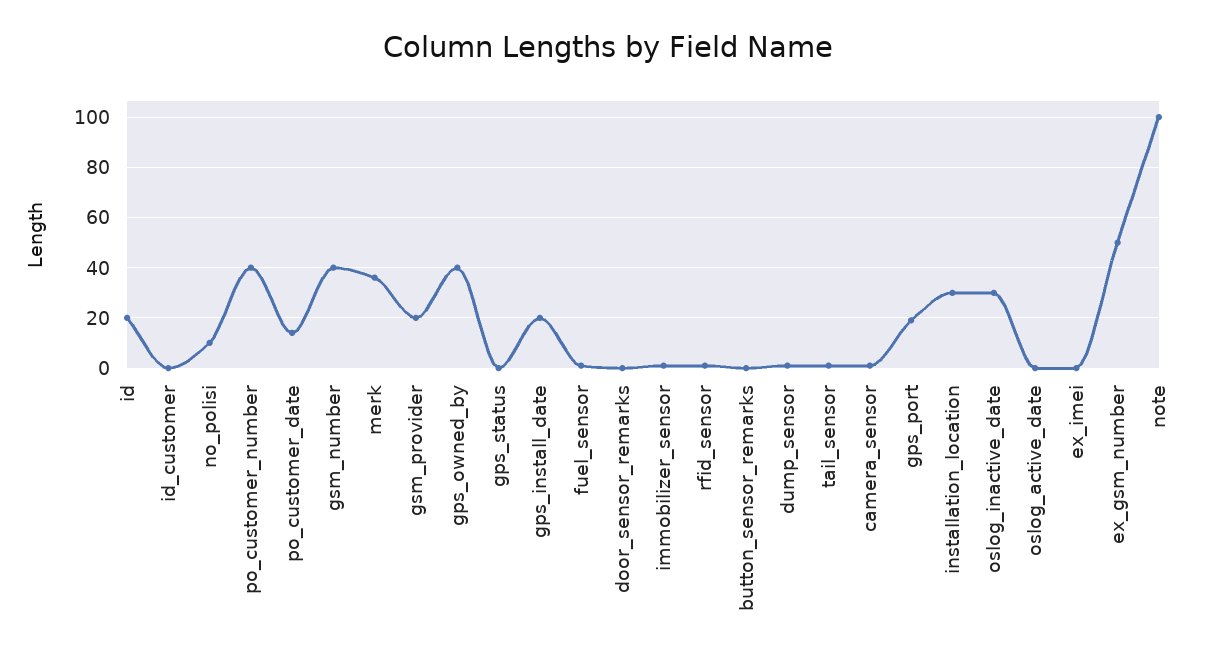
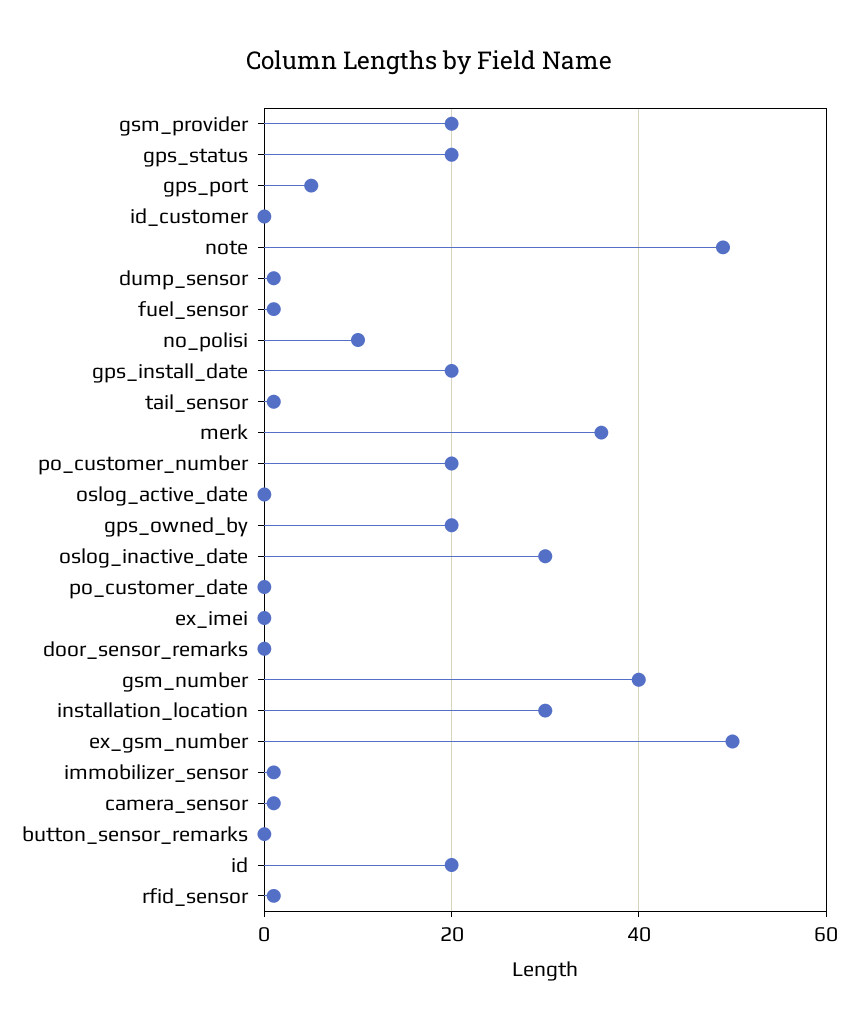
po_customer_number: 40 -> 20
po_customer_date: 15 -> 0
gps_owned_by: 40 -> 20
gps_status: 0 -> 20
gps_port: 20 -> 5
note: 100 -> 50

